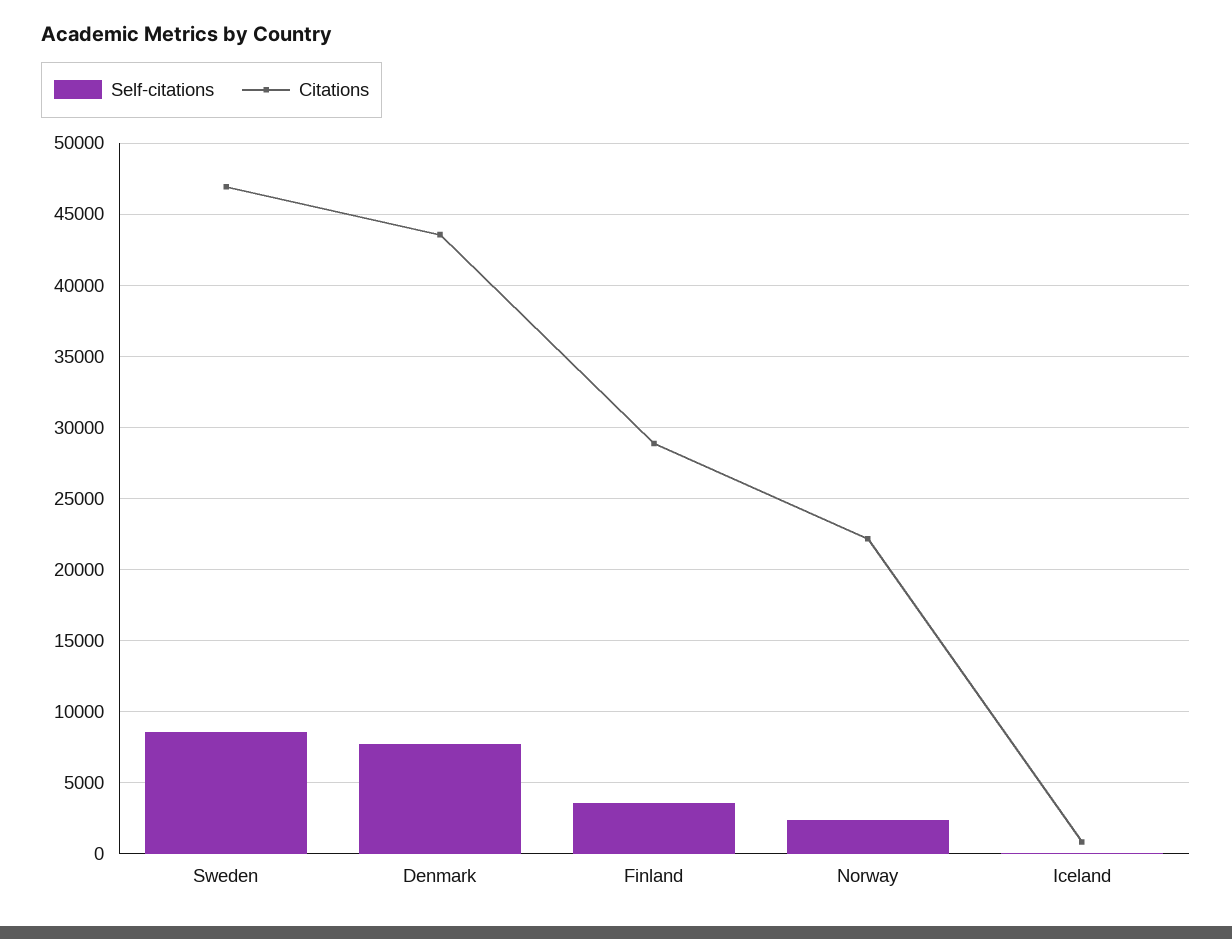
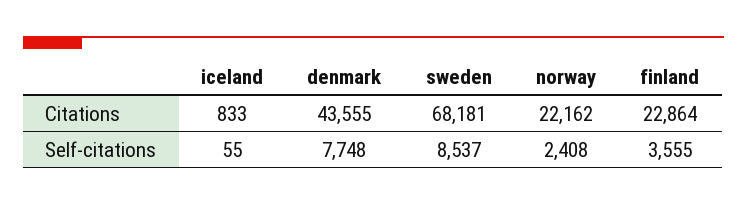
Citations, Sweden: 47000 -> 68181
Citations, Finland: 29000 -> 22864

